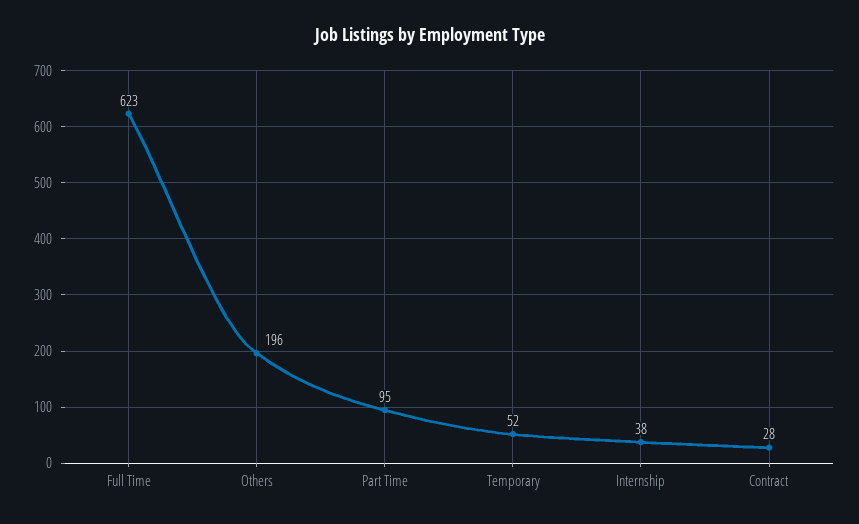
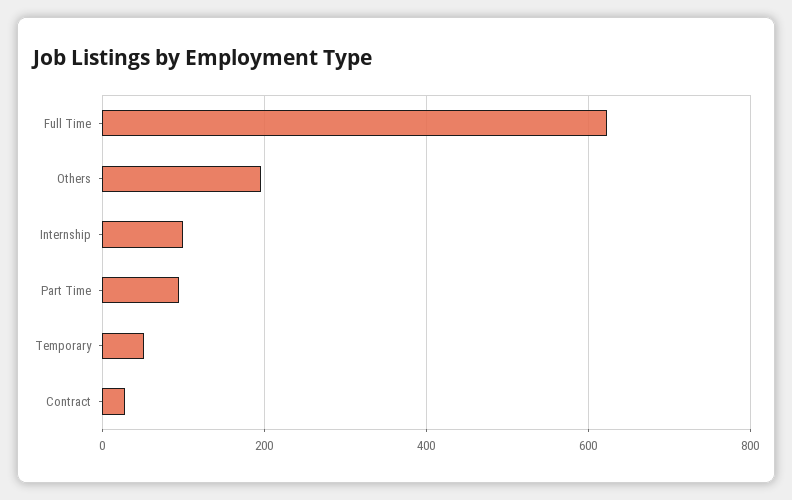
Internship: 38 -> 100

